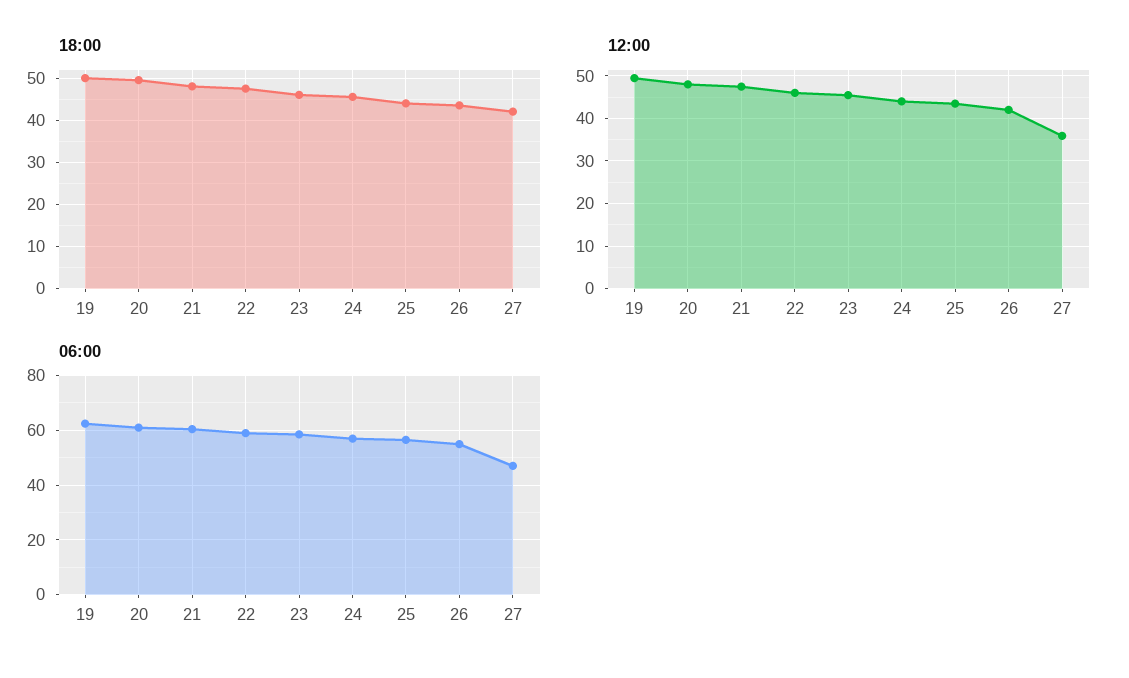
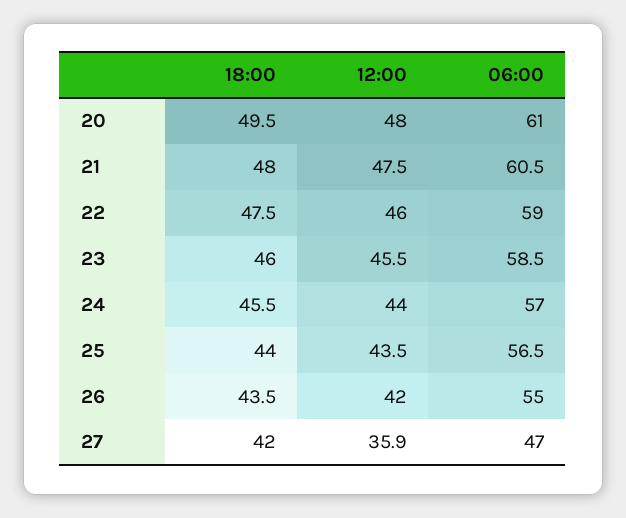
18:00, 19: 50 -> none
12:00, 19: 50 -> none
06:00, 19: 62.5 -> none

